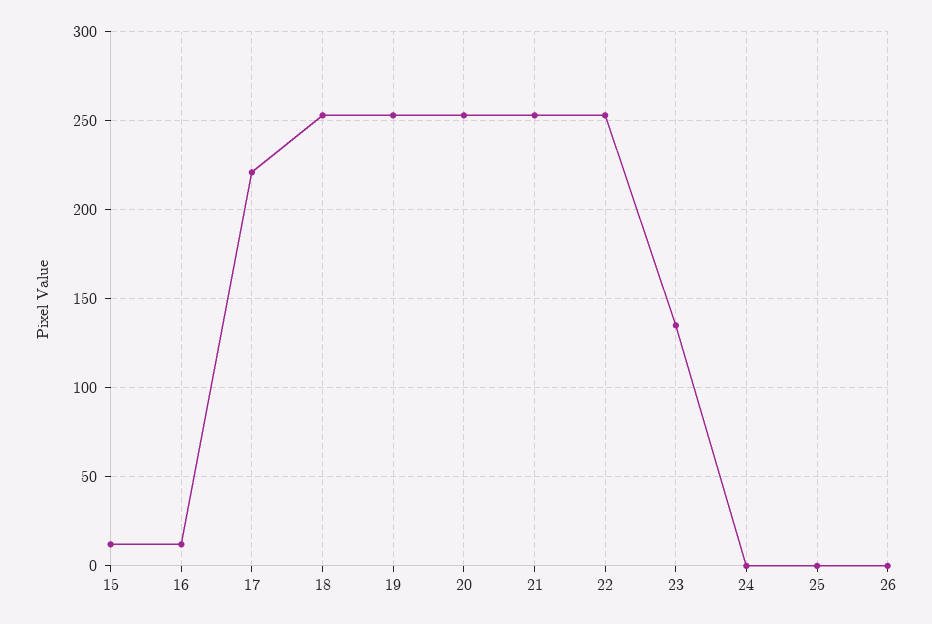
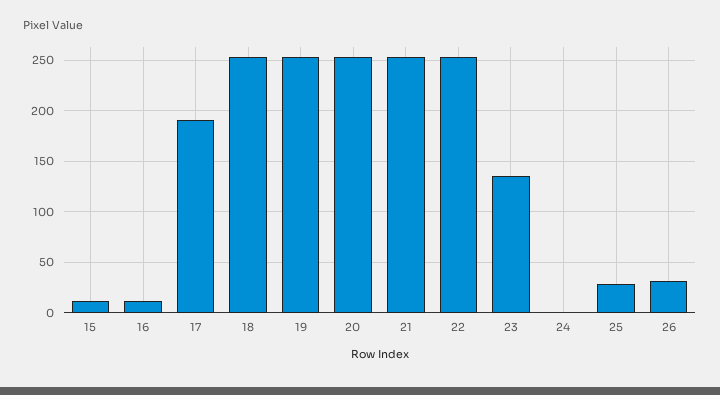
17: 220 -> 190
25: 0 -> 30
26: 0 -> 30

